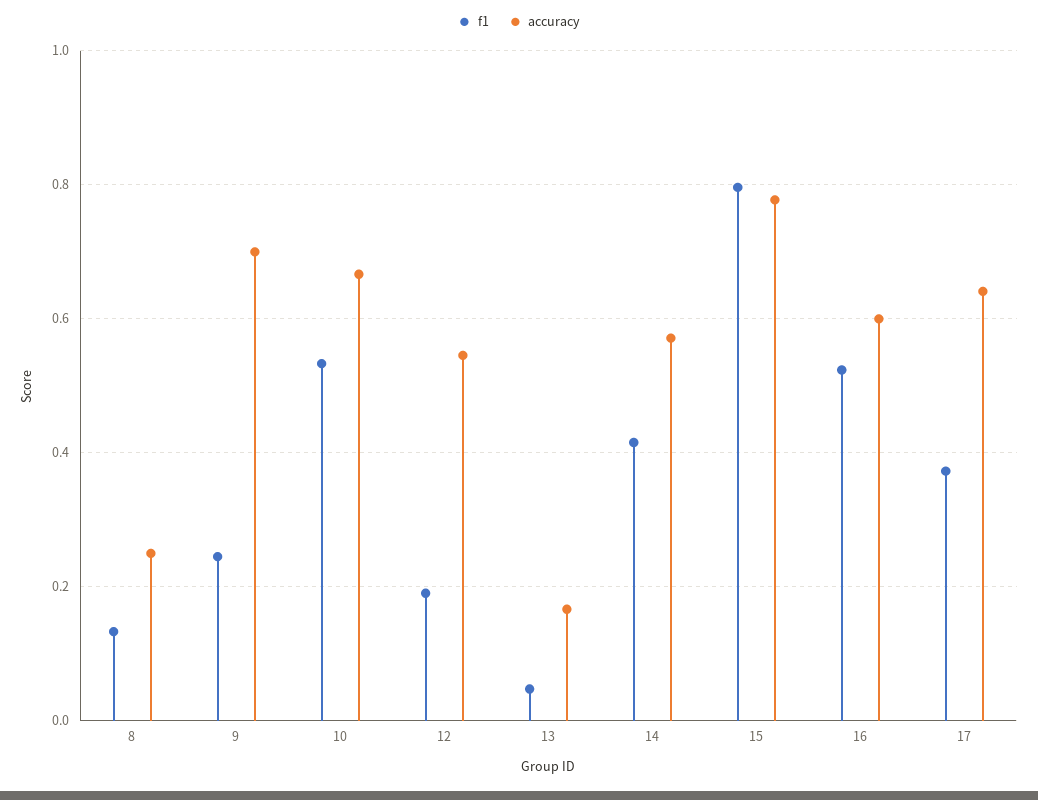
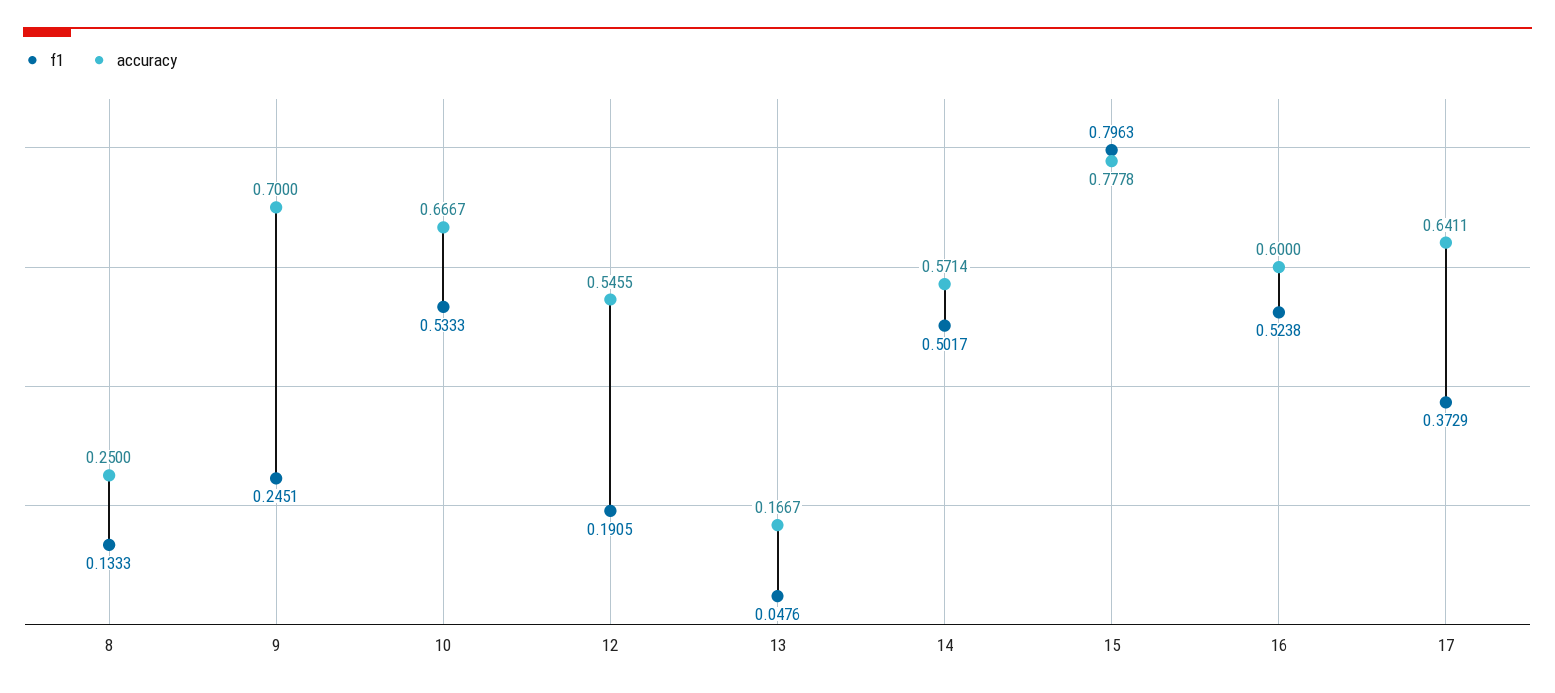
f1, 14: 0.42 -> 0.5017

